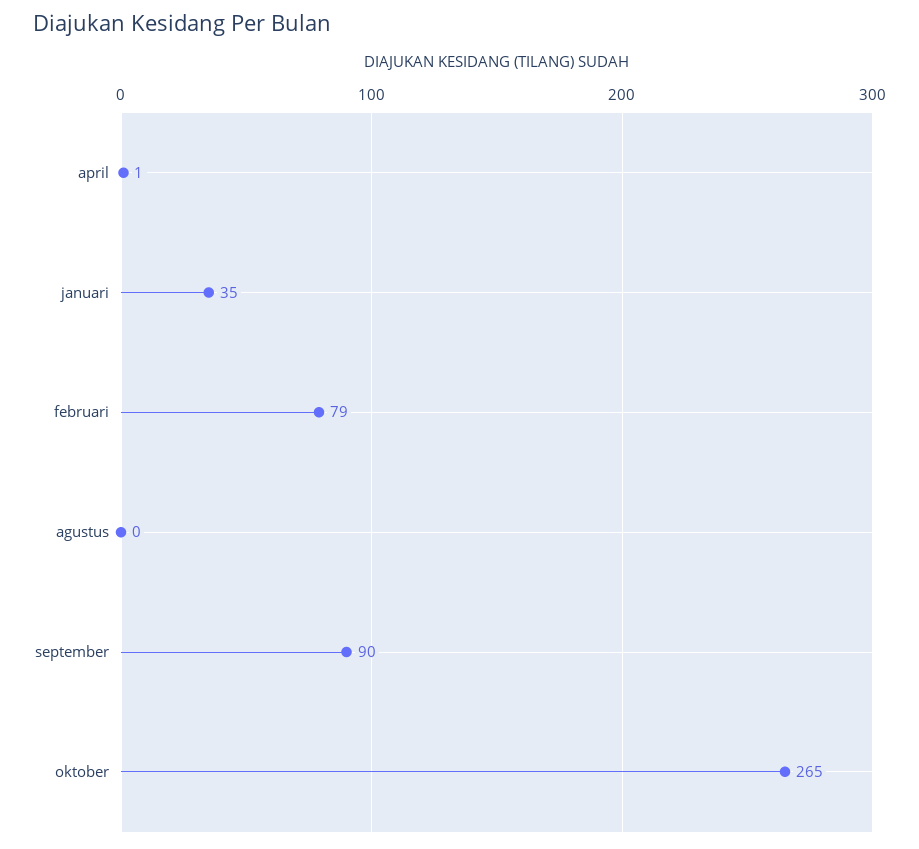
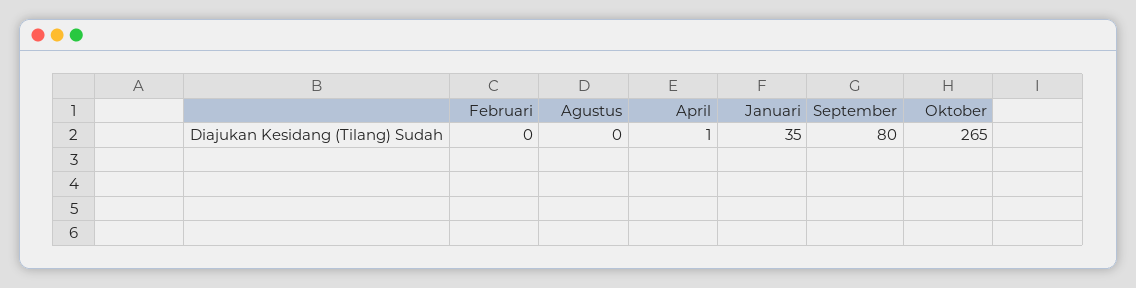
februari: 79 -> 0
september: 90 -> 80

